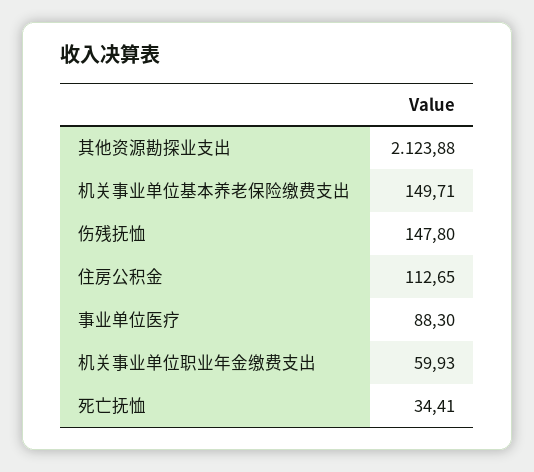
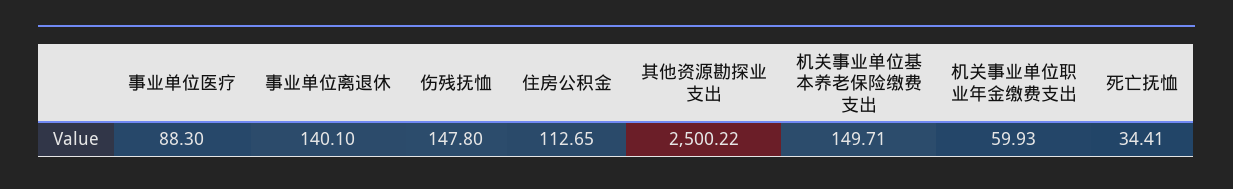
其他资源勘探业支出: 2123.88 -> 2500.22
事业单位离退休: none -> 140.1

